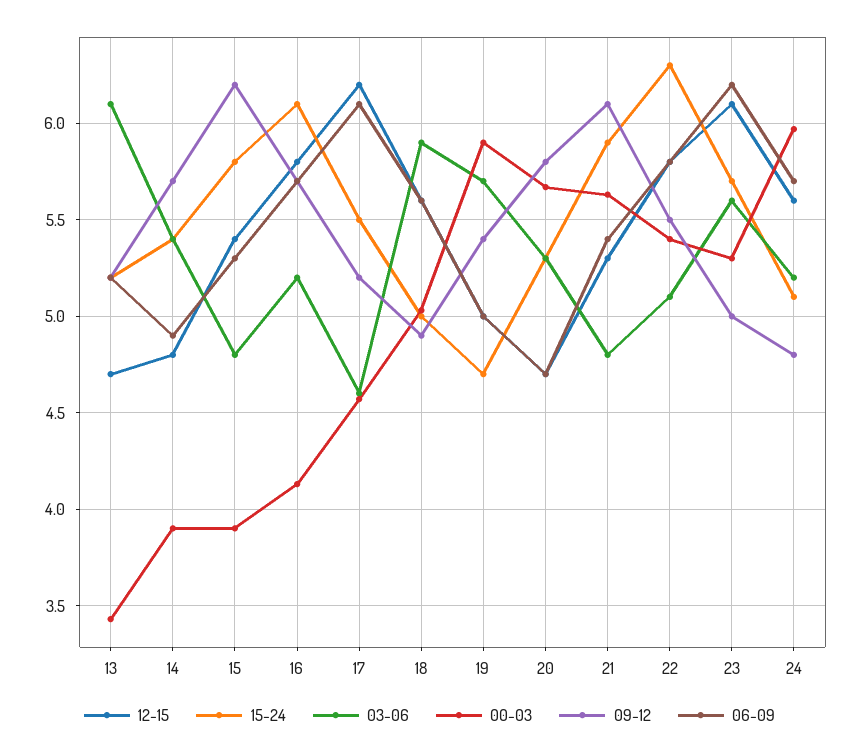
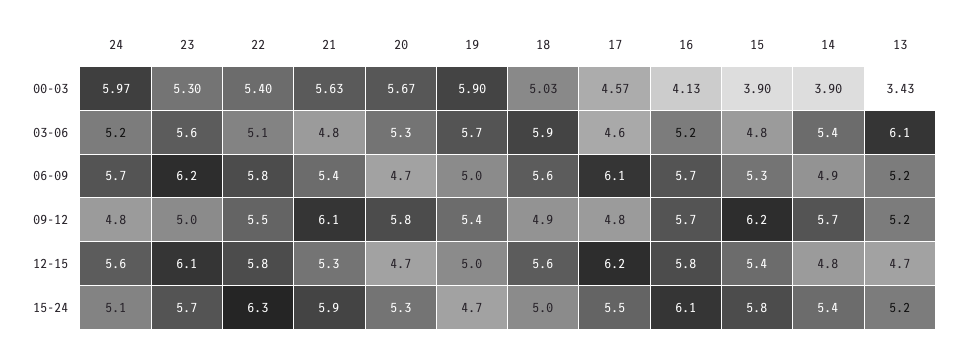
09-12, 17: 5.2 -> 4.8

